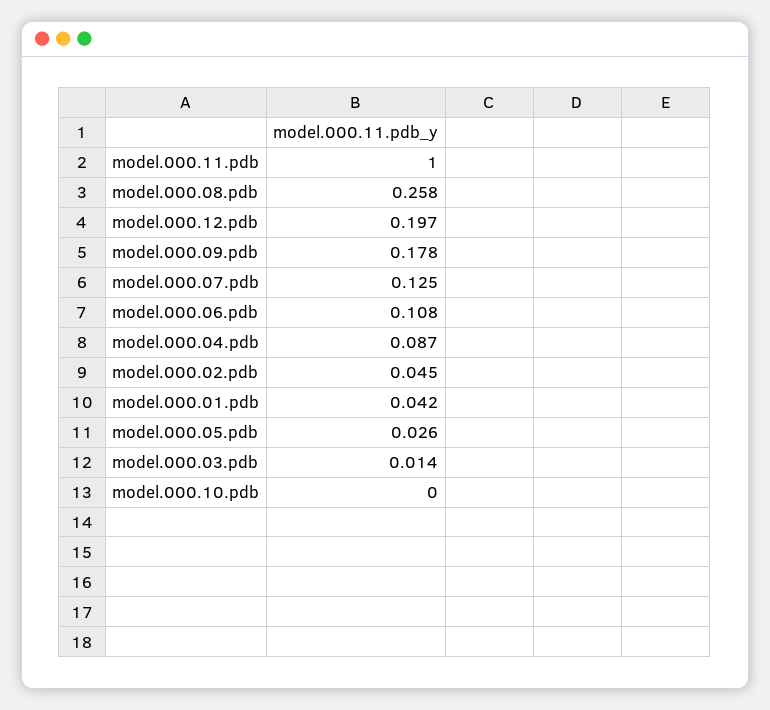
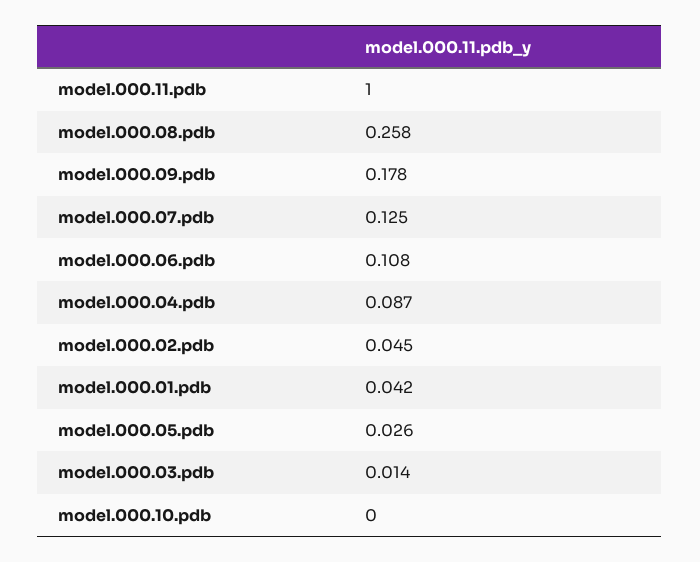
model.000.12.pdb: 0.197 -> none

